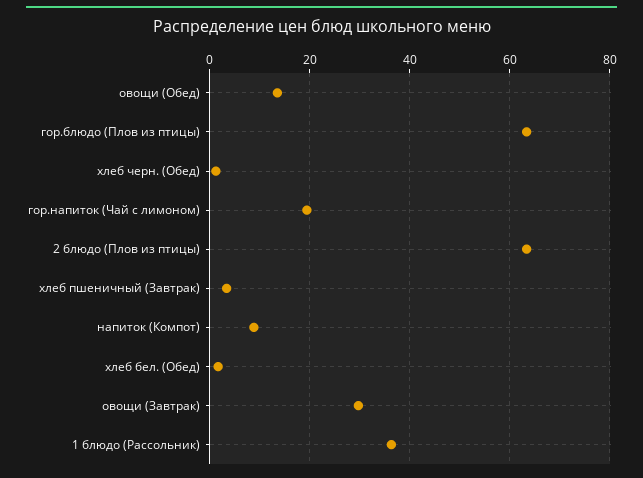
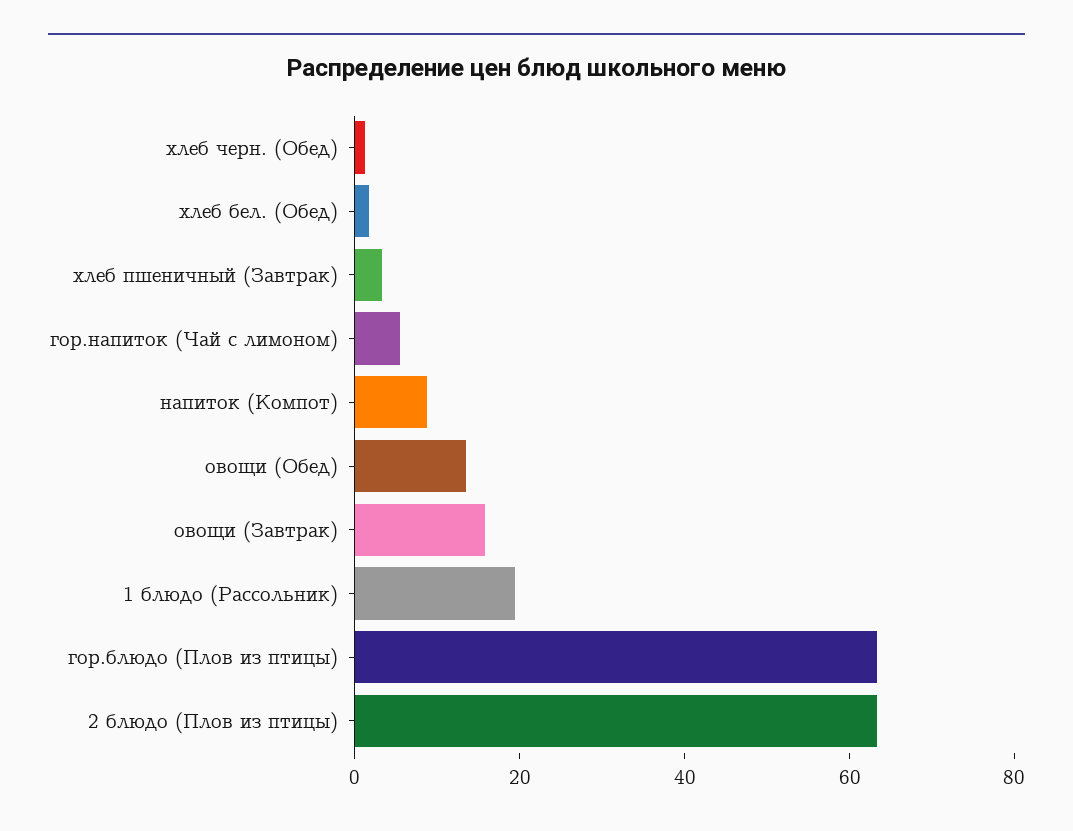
гор.напиток (Чай с лимоном): 20 -> 5
овощи (Завтрак): 30 -> 15
1 блюдо (Рассольник): 36 -> 20

